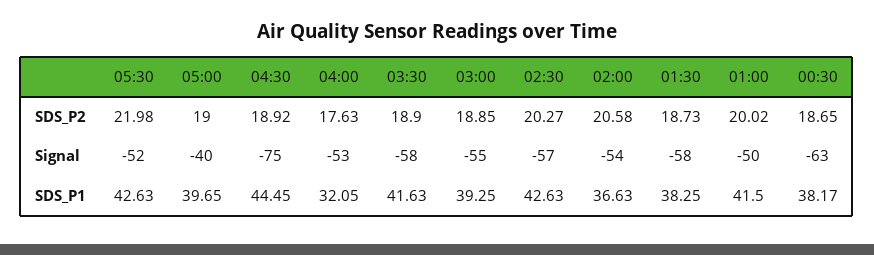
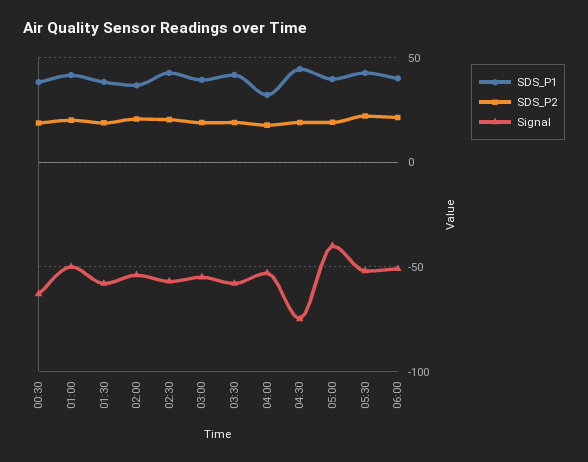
SDS_P1, 06:00: none -> 40
SDS_P2, 06:00: none -> 20
Signal, 06:00: none -> -50

